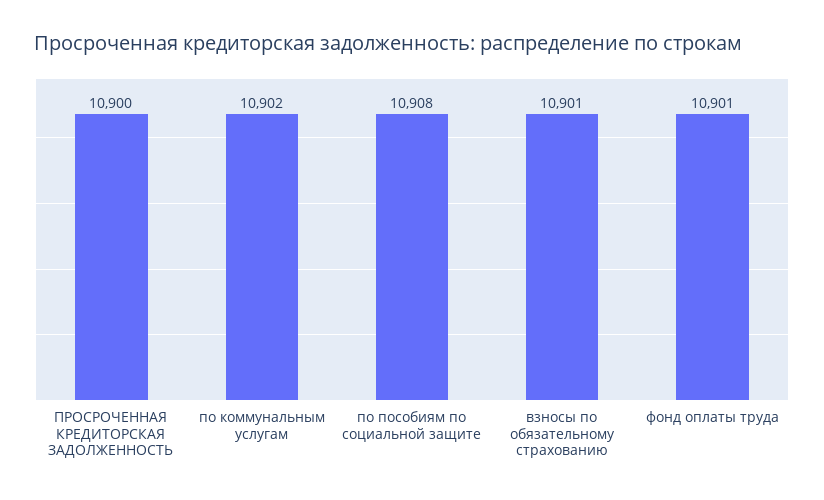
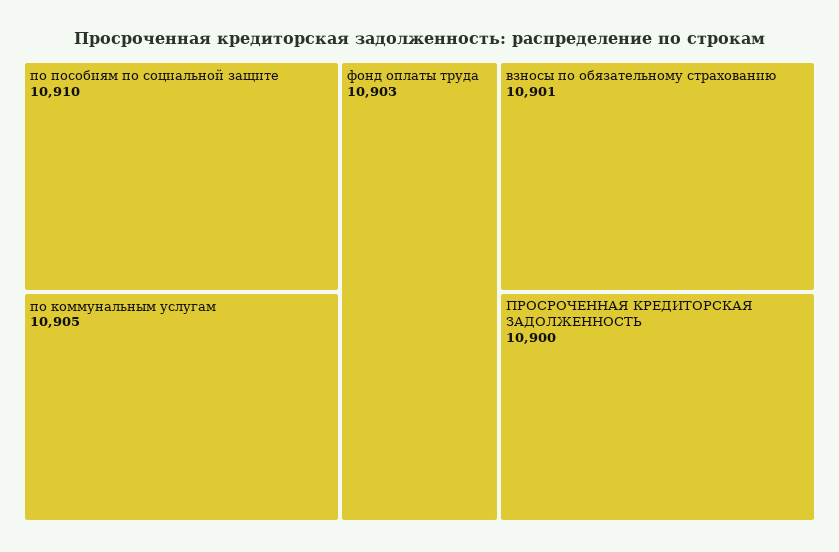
по коммунальным услугам: 10902 -> 10905
по пособиям по социальной защите: 10908 -> 10910
фонд оплаты труда: 10901 -> 10903

